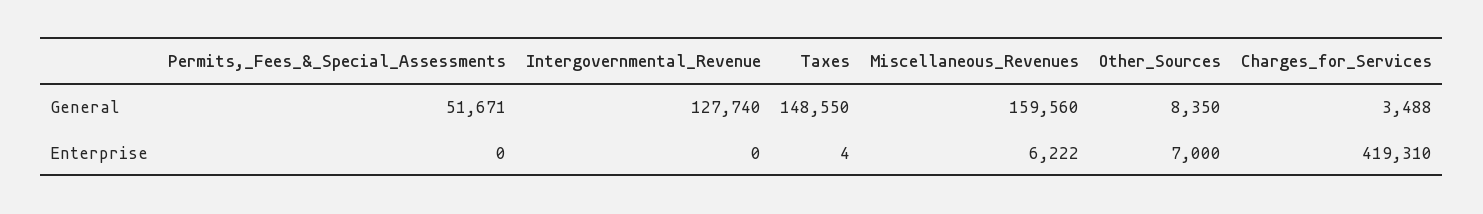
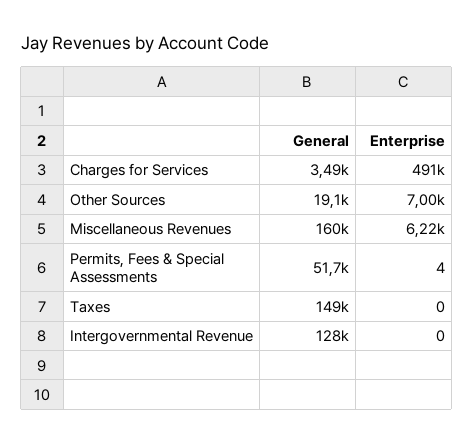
Other_Sources, General: 8350 -> 19100
Permits,_Fees_&_Special_Assessments, Enterprise: 0 -> 4
Taxes, Enterprise: 4 -> 0
Charges_for_Services, Enterprise: 419310 -> 491000

